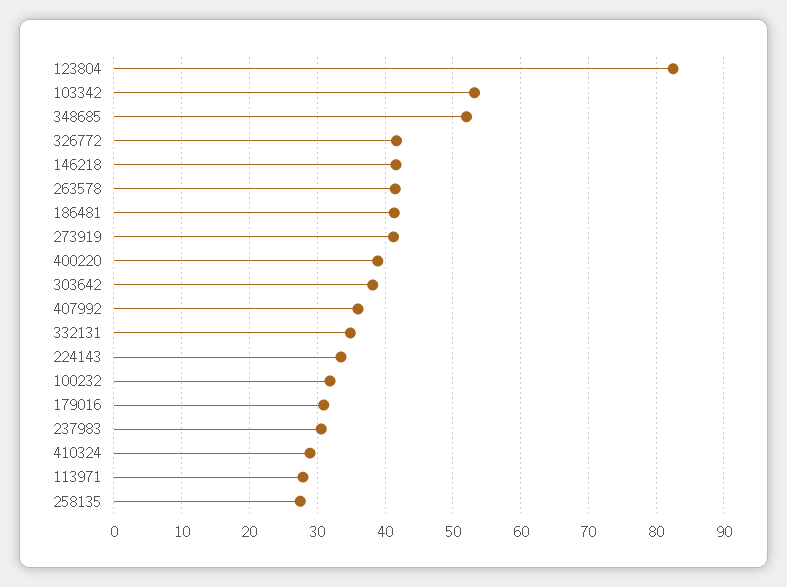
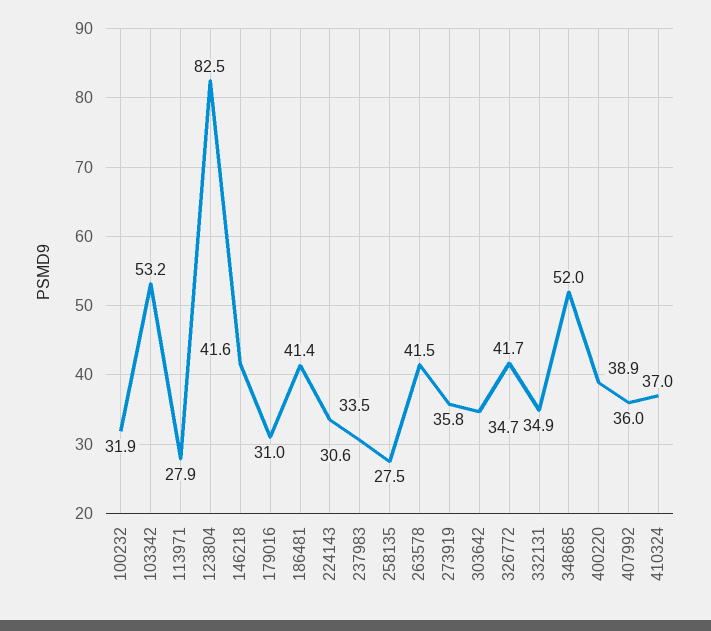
273919: 41 -> 35.8
303642: 38 -> 34.7
410324: 29 -> 37

